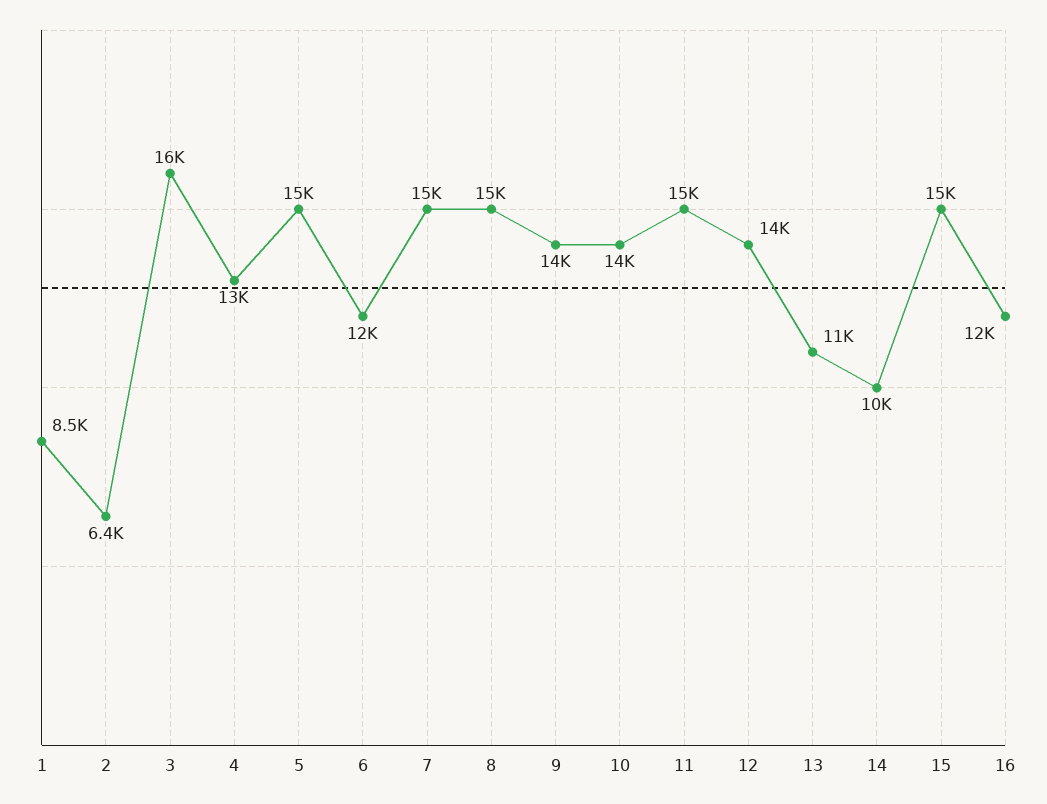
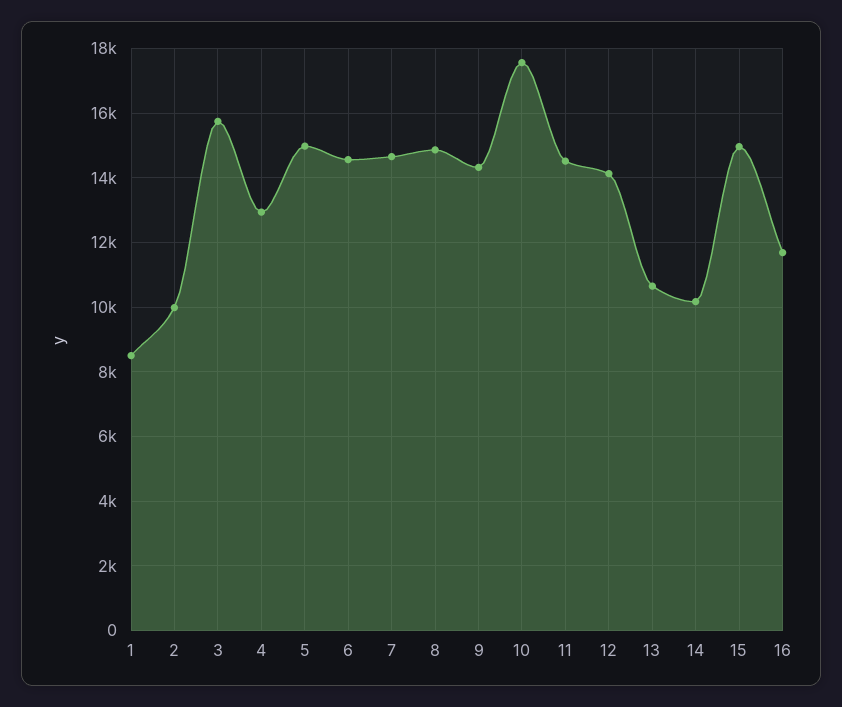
2: 6400 -> 10000
6: 12000 -> 14600
10: 14000 -> 17600

